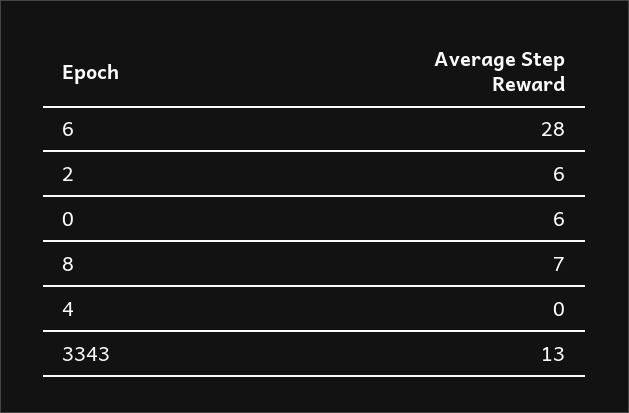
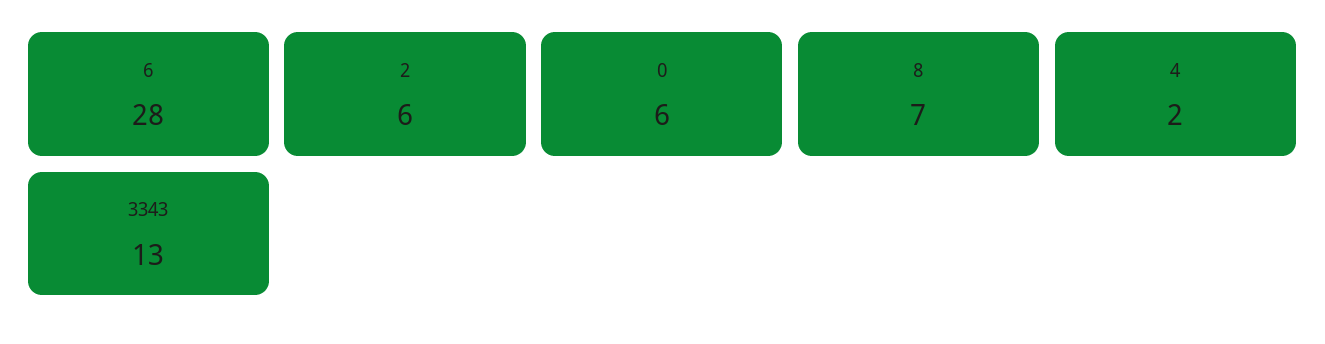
4: 0 -> 2

